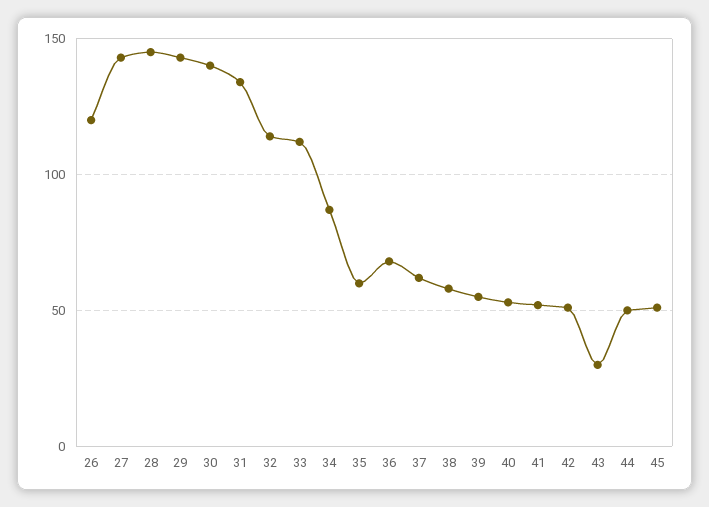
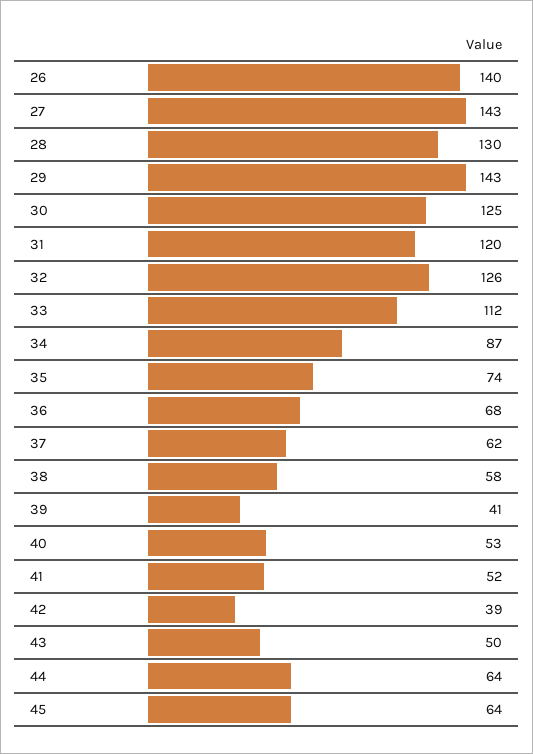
26: 120 -> 140
28: 145 -> 130
30: 140 -> 125
31: 135 -> 120
32: 115 -> 126
35: 60 -> 74
39: 55 -> 41
42: 50 -> 39
43: 30 -> 50
44: 50 -> 64
45: 50 -> 64

